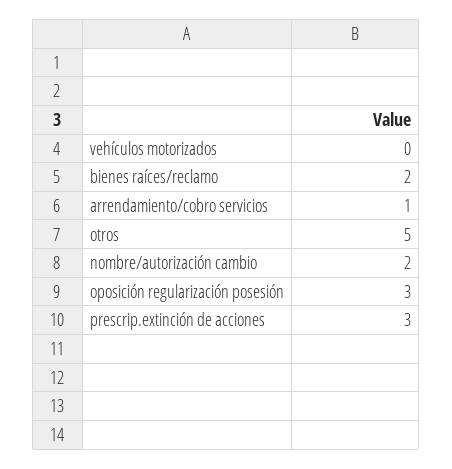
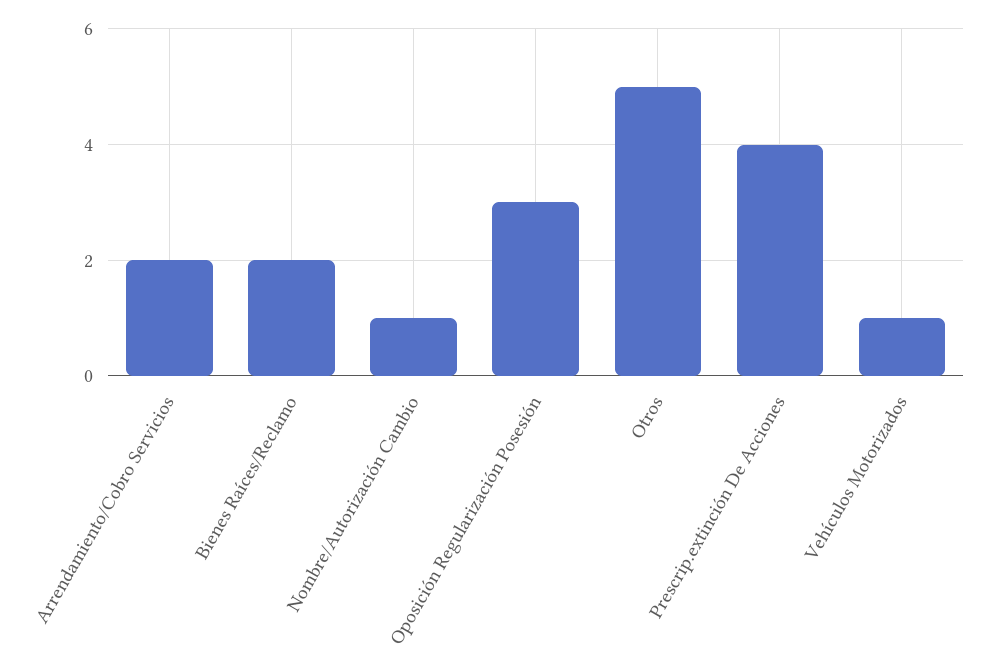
vehículos motorizados: 0 -> 1
arrendamiento/cobro servicios: 1 -> 2
nombre/autorización cambio: 2 -> 1
prescrip.extinción de acciones: 3 -> 4

